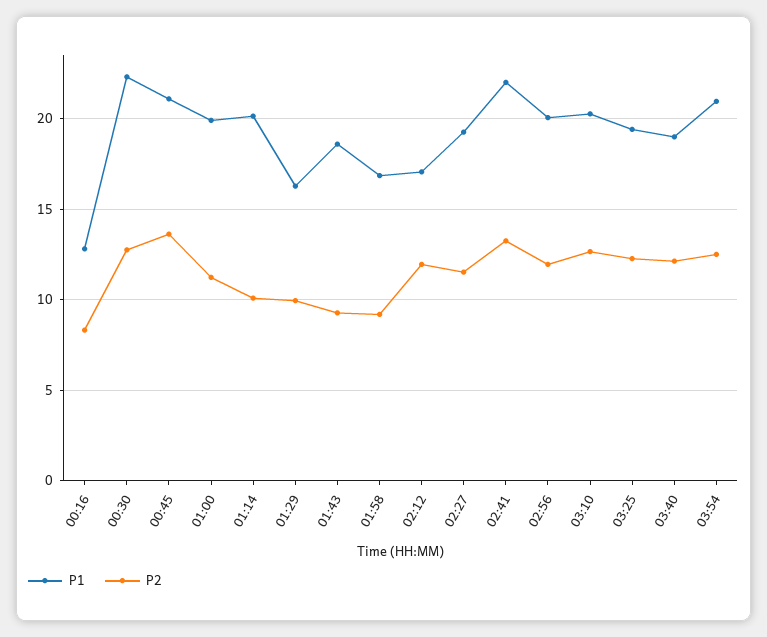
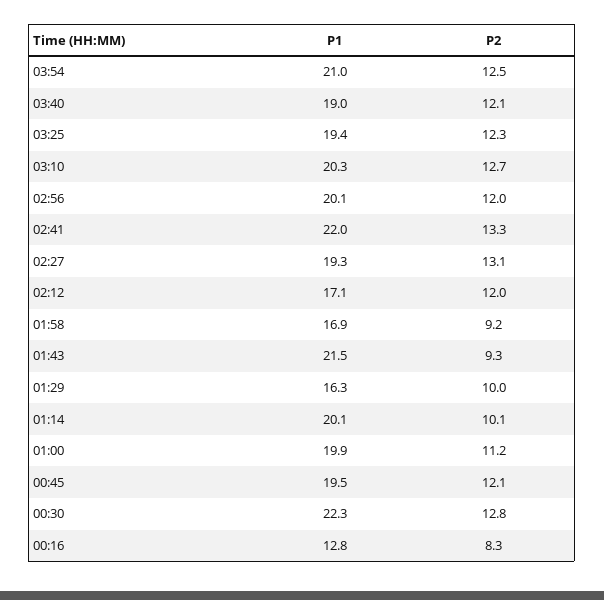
P1, 00:45: 21 -> 19.5
P2, 00:45: 13.5 -> 12.1
P1, 01:43: 18.5 -> 21.5
P2, 02:27: 11.5 -> 13.1

